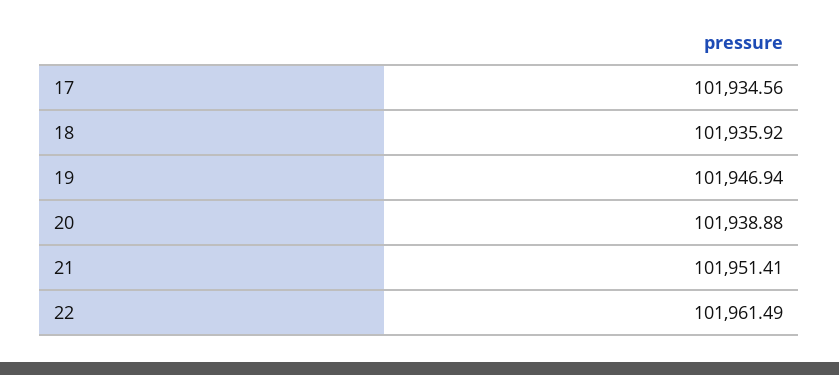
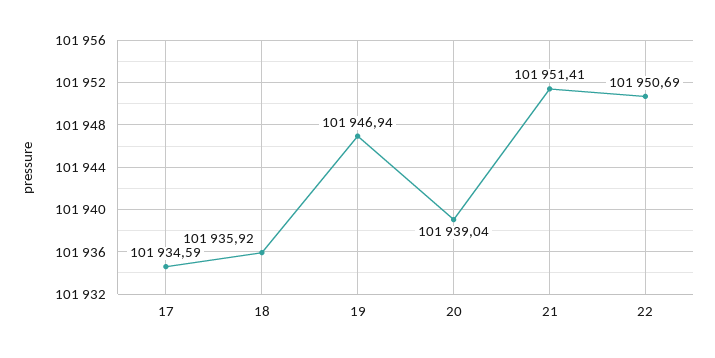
17: 101934.56 -> 101934.59
20: 101938.88 -> 101939.04
22: 101961.49 -> 101950.69

